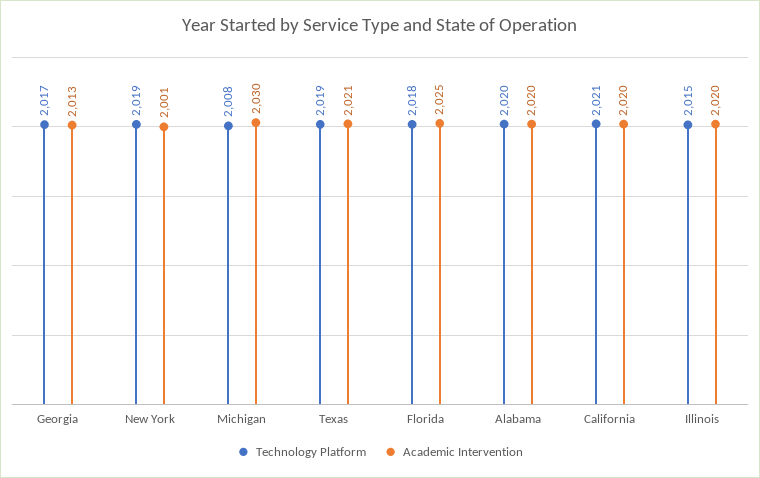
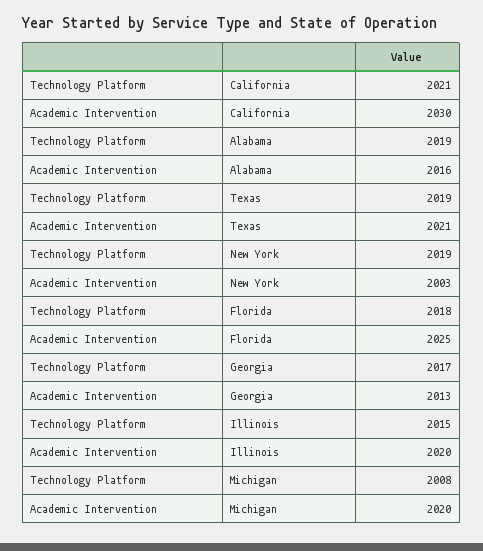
Academic Intervention, New York: 2001 -> 2003
Academic Intervention, Michigan: 2030 -> 2020
Technology Platform, Alabama: 2020 -> 2019
Academic Intervention, Alabama: 2020 -> 2016
Academic Intervention, California: 2020 -> 2030

